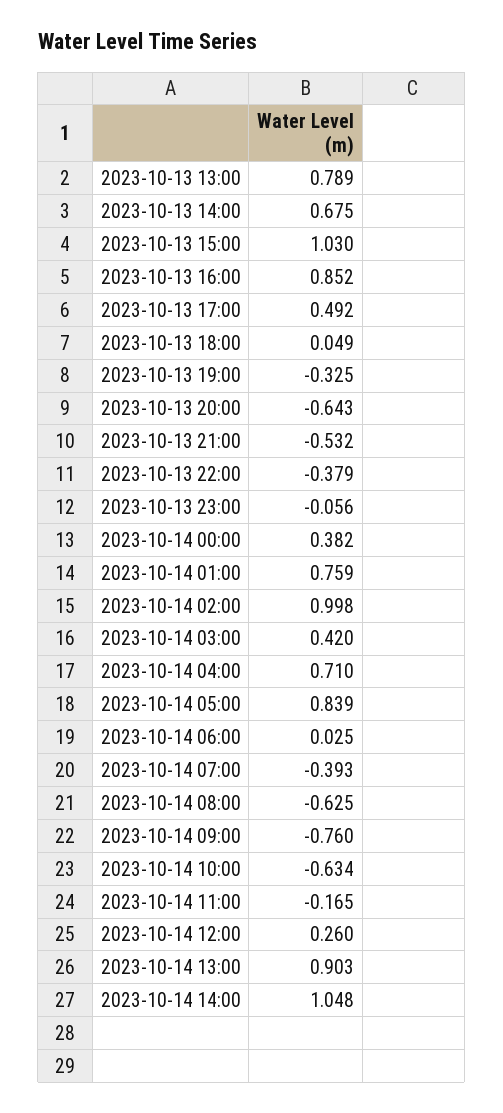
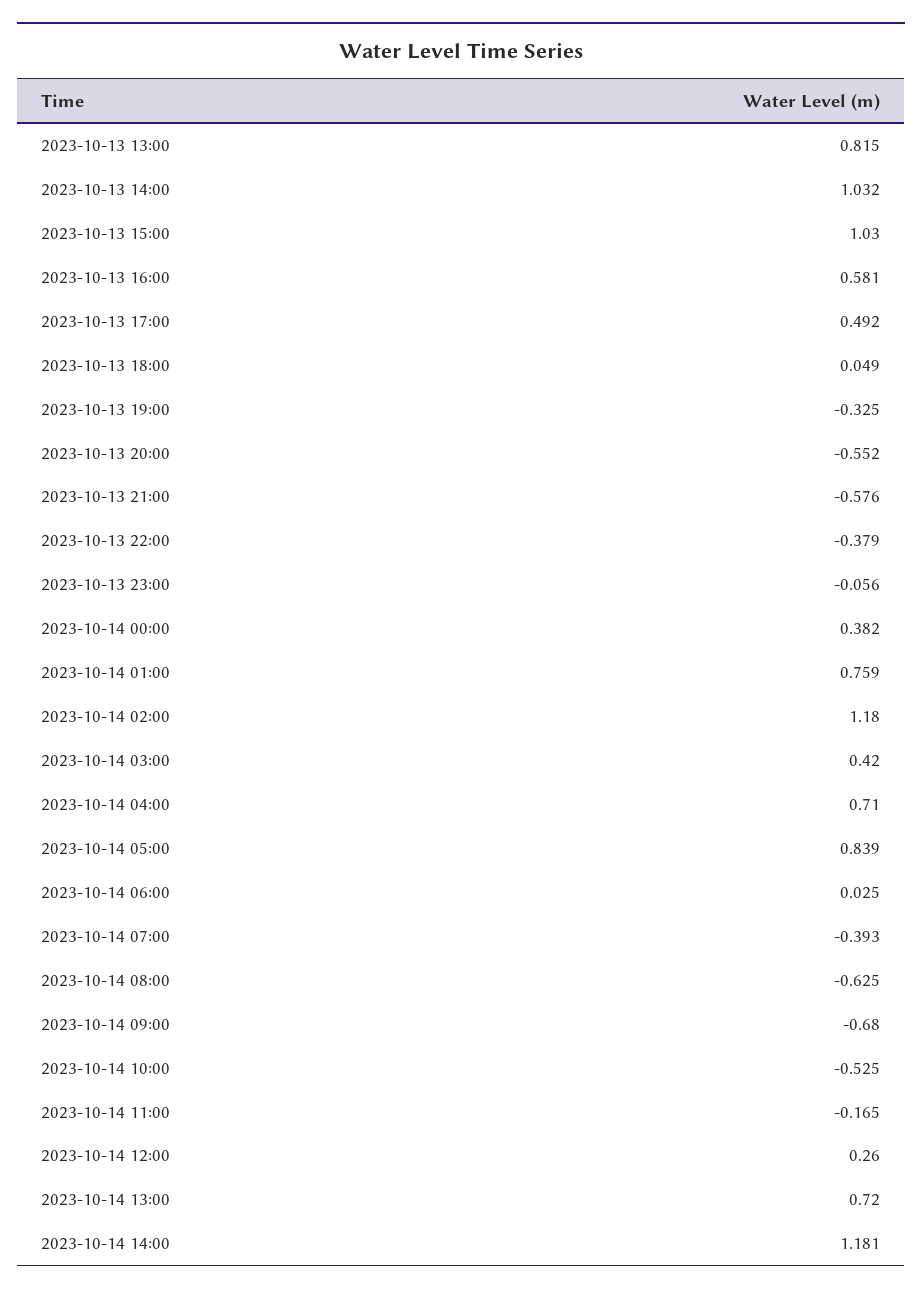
2023-10-13 13:00: 0.789 -> 0.815
2023-10-13 14:00: 0.675 -> 1.032
2023-10-13 16:00: 0.852 -> 0.581
2023-10-13 20:00: -0.643 -> -0.552
2023-10-13 21:00: -0.532 -> -0.576
2023-10-14 02:00: 0.998 -> 1.18
2023-10-14 09:00: -0.76 -> -0.68
2023-10-14 10:00: -0.634 -> -0.525
2023-10-14 13:00: 0.903 -> 0.72
2023-10-14 14:00: 1.048 -> 1.181

